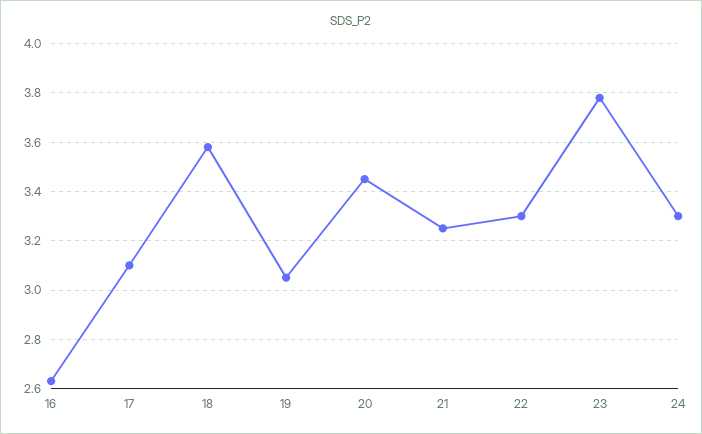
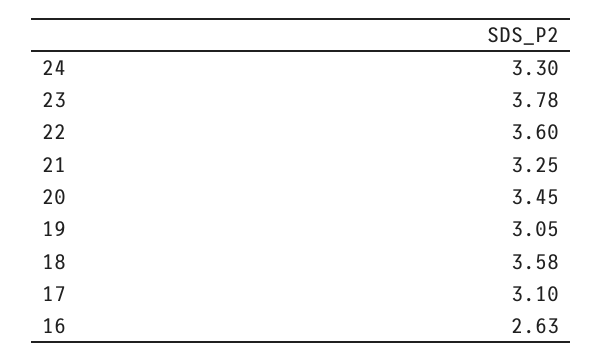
22: 3.3 -> 3.6

